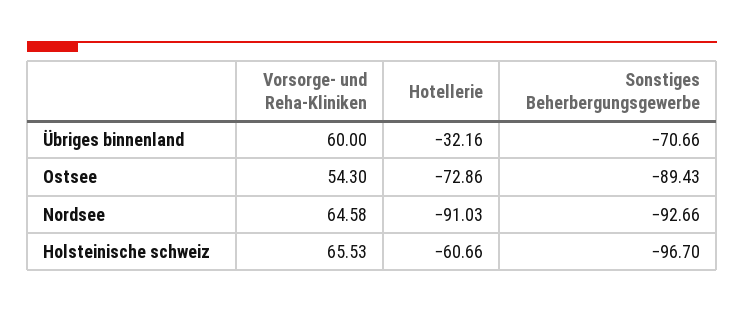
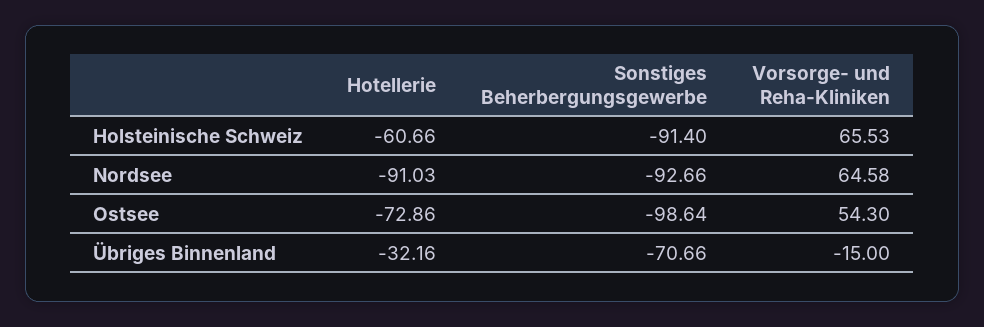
Vorsorge- und Reha-Kliniken, Übriges binnenland: 60 -> -15
Sonstiges Beherbergungsgewerbe, Ostsee: -89.43 -> -98.64
Sonstiges Beherbergungsgewerbe, Holsteinische schweiz: -96.7 -> -91.4

